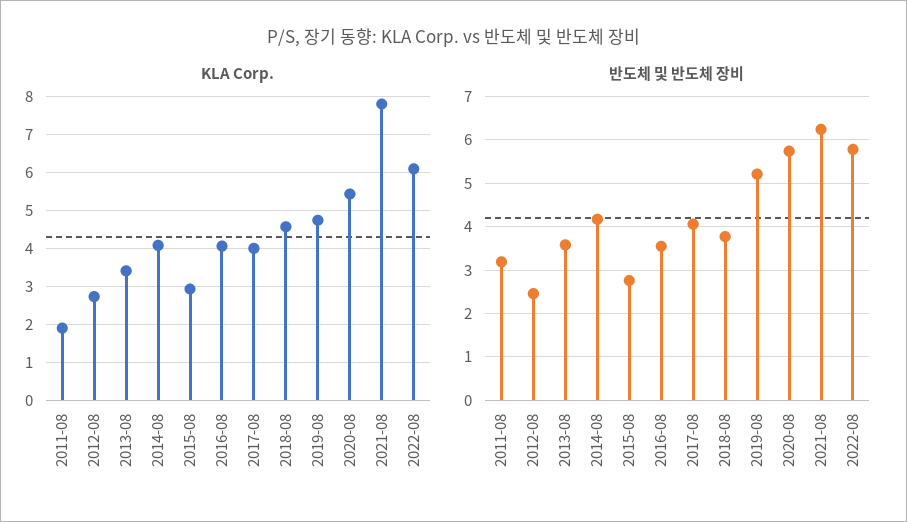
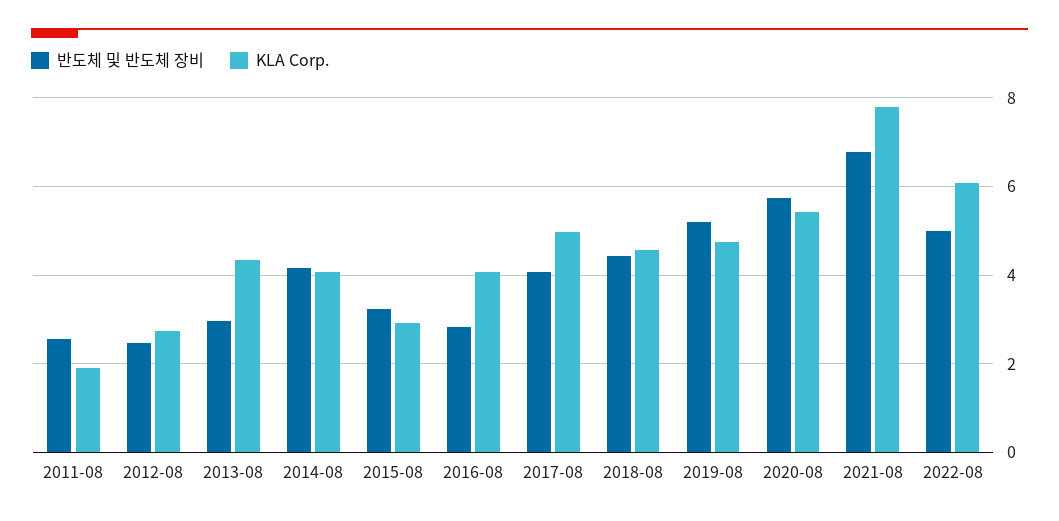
KLA Corp., 2013-08: 3.4 -> 4.4
KLA Corp., 2017-08: 4 -> 5
반도체 및 반도체 장비, 2011-08: 3.2 -> 2.6
반도체 및 반도체 장비, 2013-08: 3.6 -> 3
반도체 및 반도체 장비, 2015-08: 2.8 -> 3.2
반도체 및 반도체 장비, 2016-08: 3.6 -> 2.8
반도체 및 반도체 장비, 2018-08: 3.8 -> 4.4
반도체 및 반도체 장비, 2021-08: 6.2 -> 6.8
반도체 및 반도체 장비, 2022-08: 5.8 -> 5

